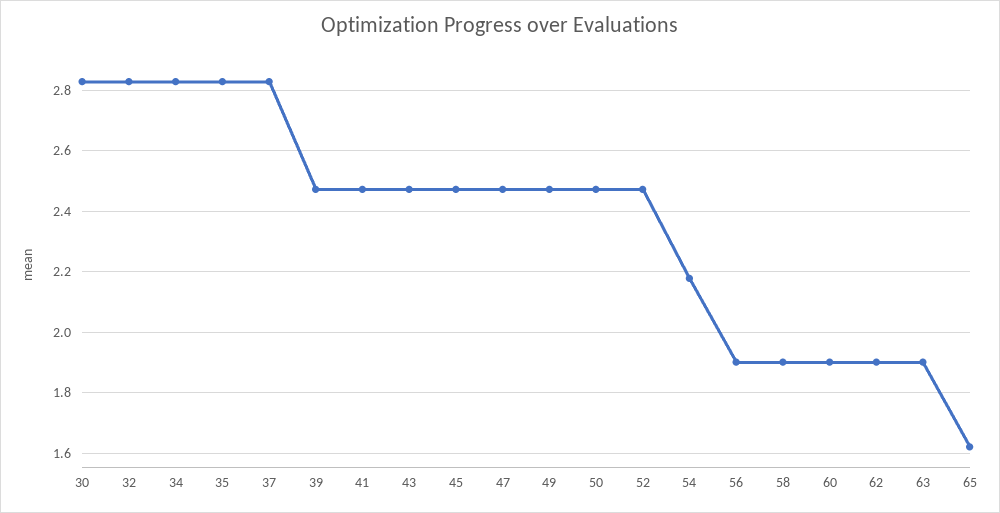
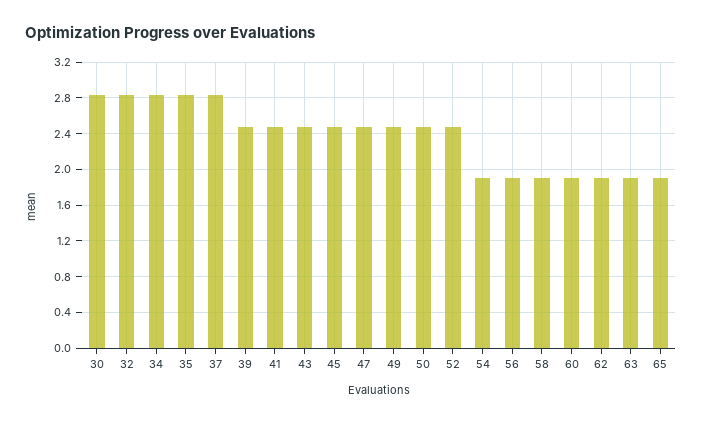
54: 2.18 -> 1.9
65: 1.62 -> 1.9

